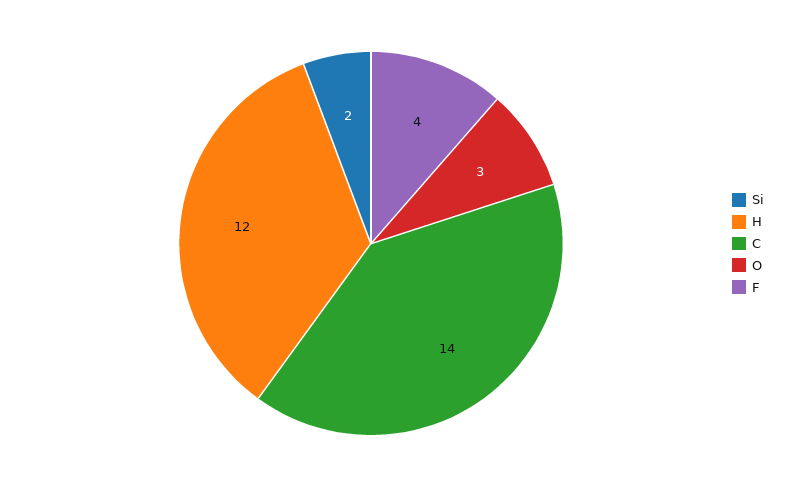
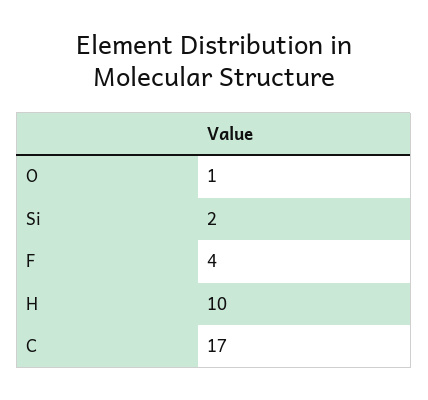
H: 12 -> 10
C: 14 -> 17
O: 3 -> 1

